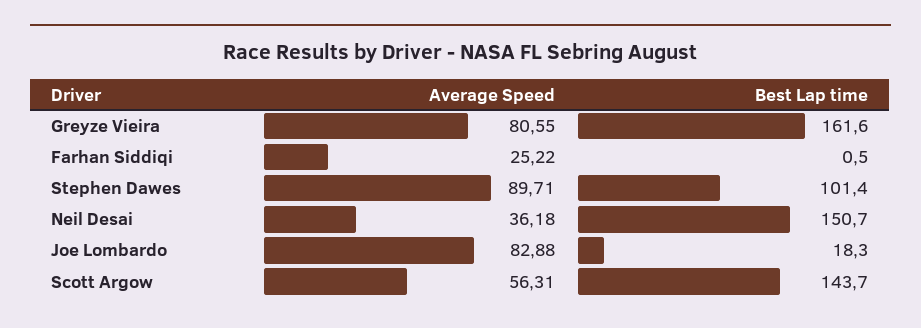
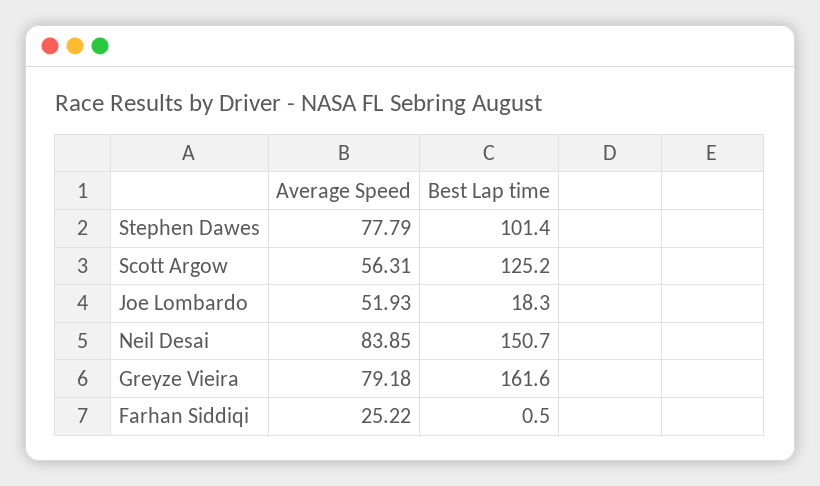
Average Speed, Greyze Vieira: 80.55 -> 79.18
Average Speed, Stephen Dawes: 89.71 -> 77.79
Average Speed, Neil Desai: 36.18 -> 83.85
Average Speed, Joe Lombardo: 82.88 -> 51.93
Best Lap time, Scott Argow: 143.7 -> 125.2

